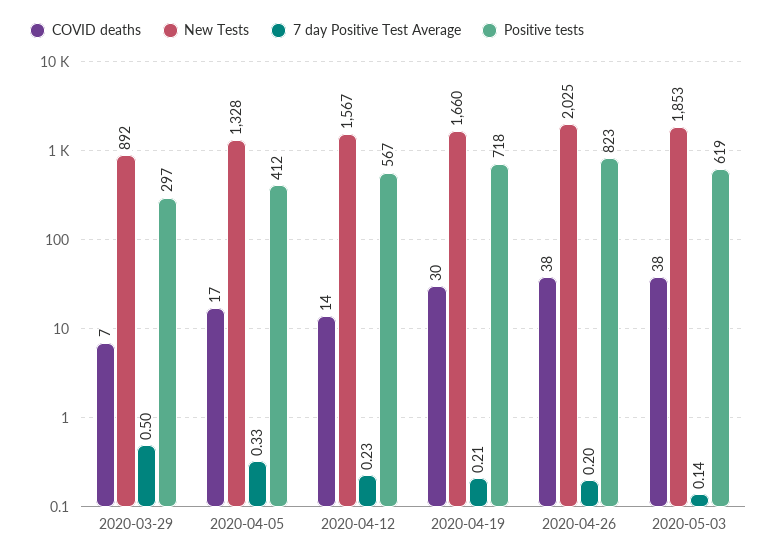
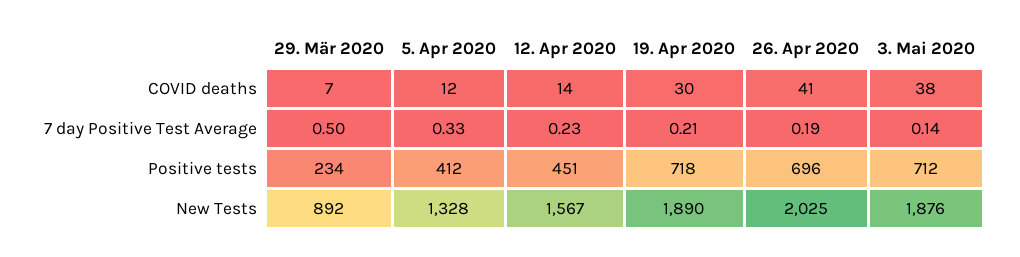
Positive tests, 2020-03-29: 297 -> 234
COVID deaths, 2020-04-05: 17 -> 12
Positive tests, 2020-04-12: 567 -> 451
New Tests, 2020-04-19: 1660 -> 1890
COVID deaths, 2020-04-26: 38 -> 41
7 day Positive Test Average, 2020-04-26: 0.2 -> 0.19
Positive tests, 2020-04-26: 823 -> 696
New Tests, 2020-05-03: 1853 -> 1876
Positive tests, 2020-05-03: 619 -> 712

